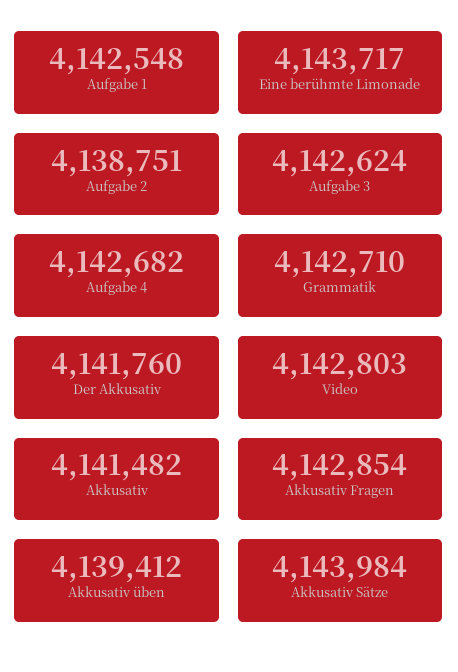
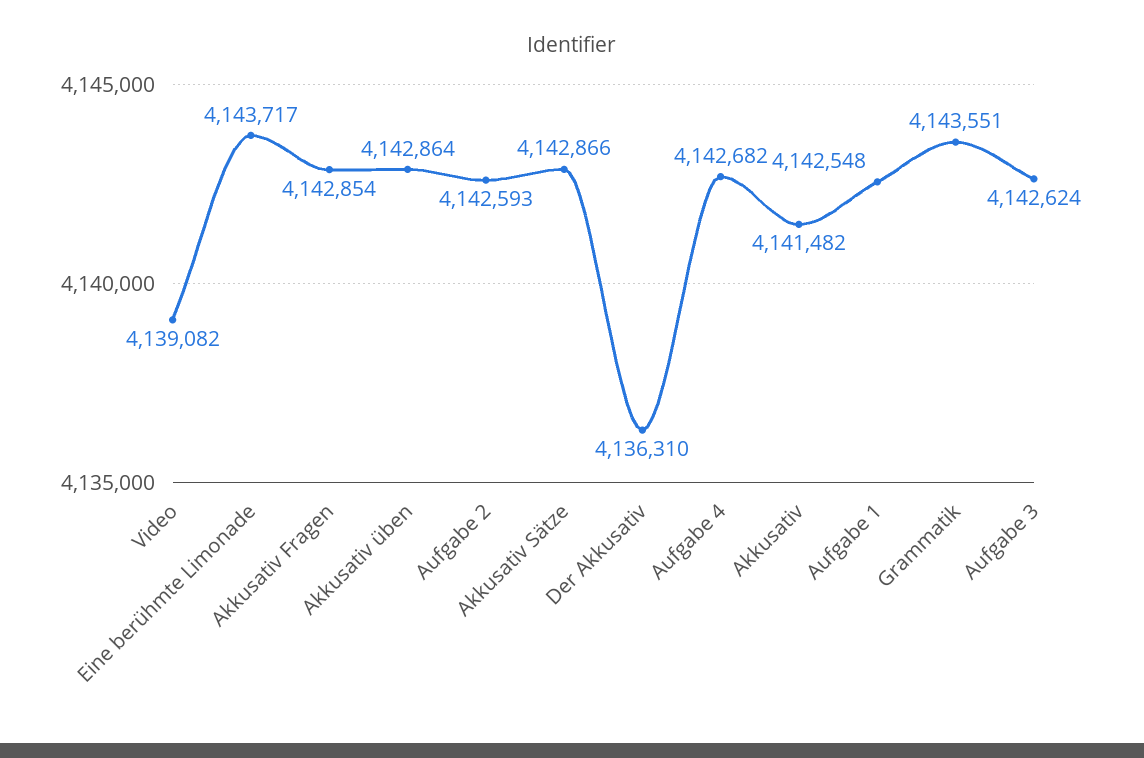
Aufgabe 2: 4138751 -> 4142593
Grammatik: 4142710 -> 4143551
Der Akkusativ: 4141760 -> 4136310
Video: 4142803 -> 4139082
Akkusativ üben: 4139412 -> 4142864
Akkusativ Sätze: 4143984 -> 4142866

